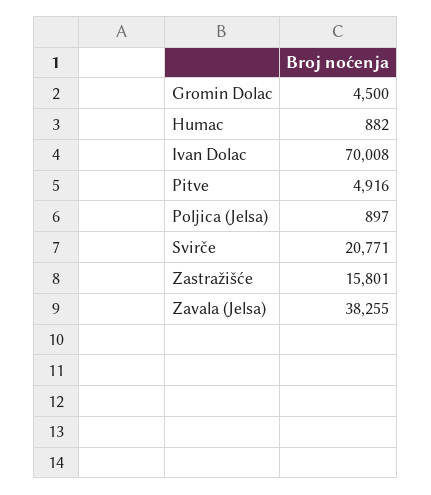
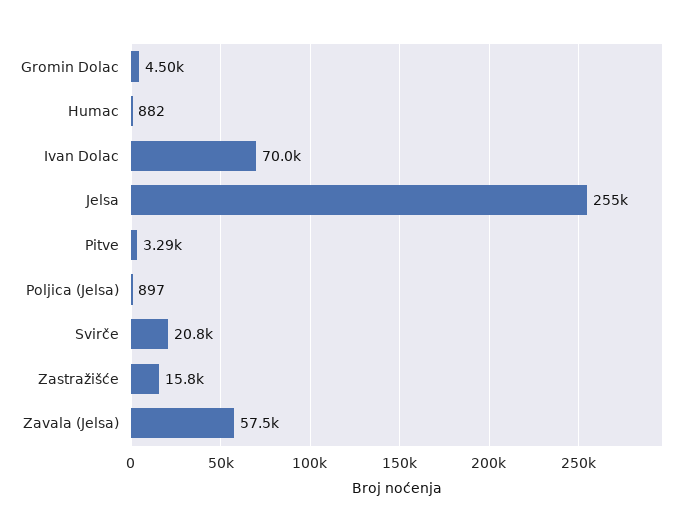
Pitve: 4916 -> 3290
Zavala (Jelsa): 38255 -> 57500
Jelsa: none -> 255000

